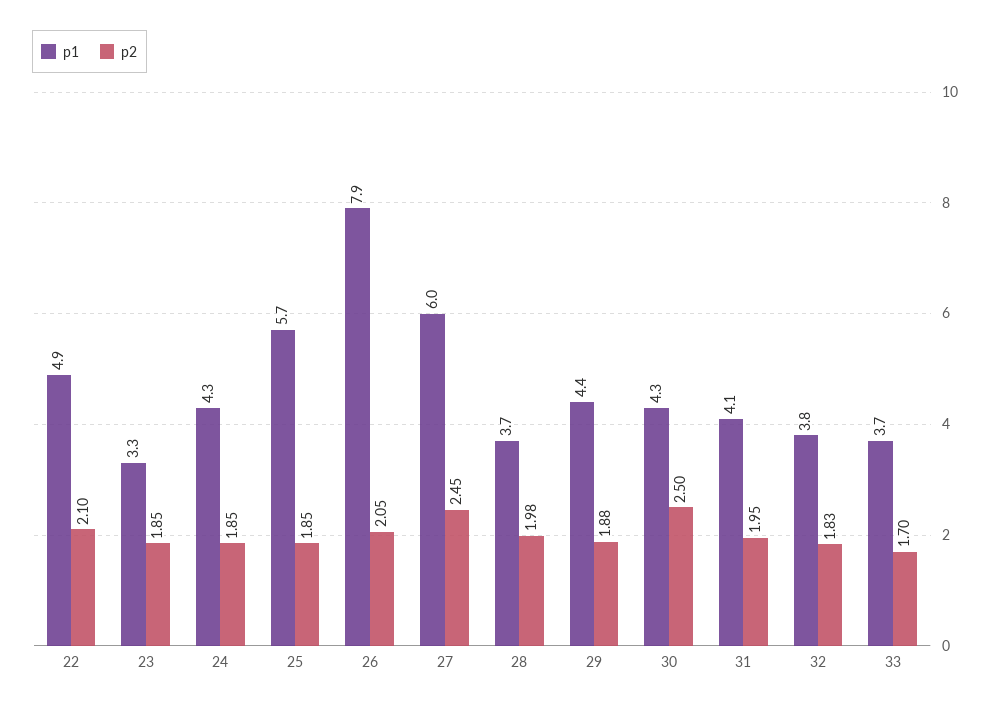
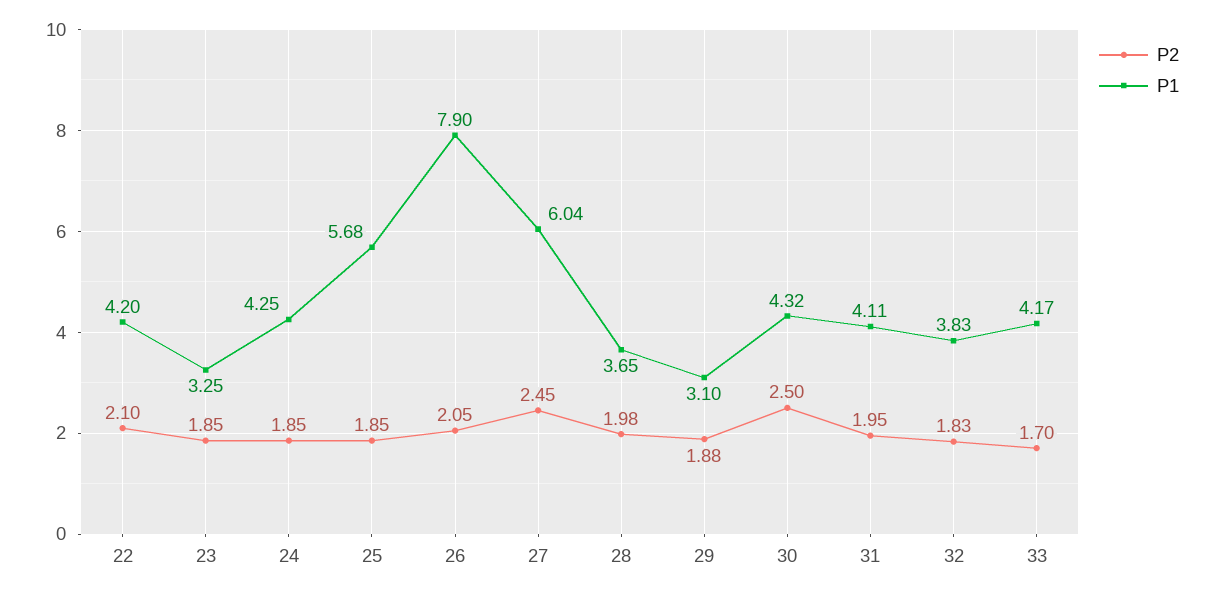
p1, 22: 4.9 -> 4.2
p1, 29: 4.4 -> 3.1
p1, 33: 3.7 -> 4.17

